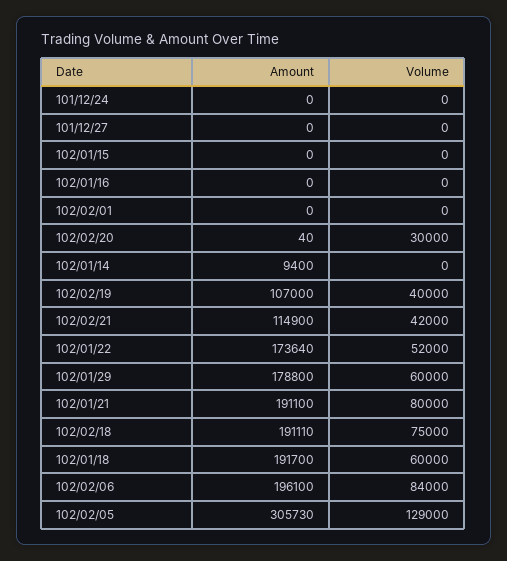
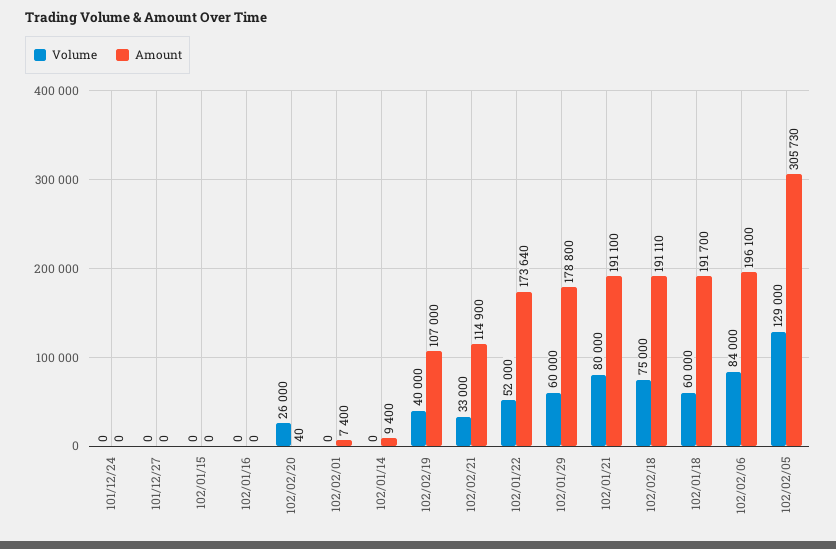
Amount, 102/02/01: 0 -> 7400
Volume, 102/02/20: 30000 -> 26000
Volume, 102/02/21: 42000 -> 33000

